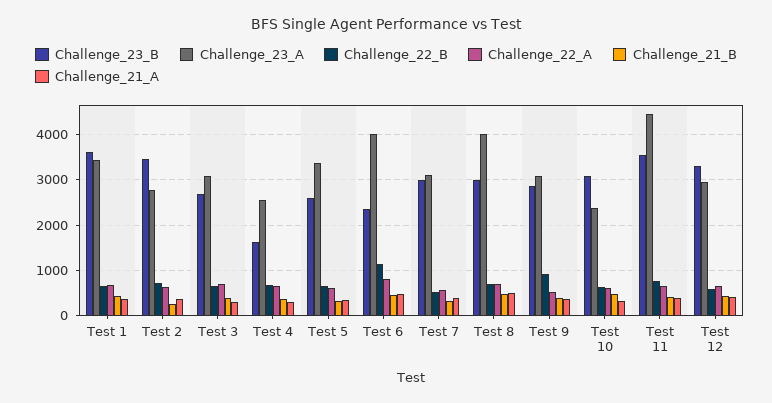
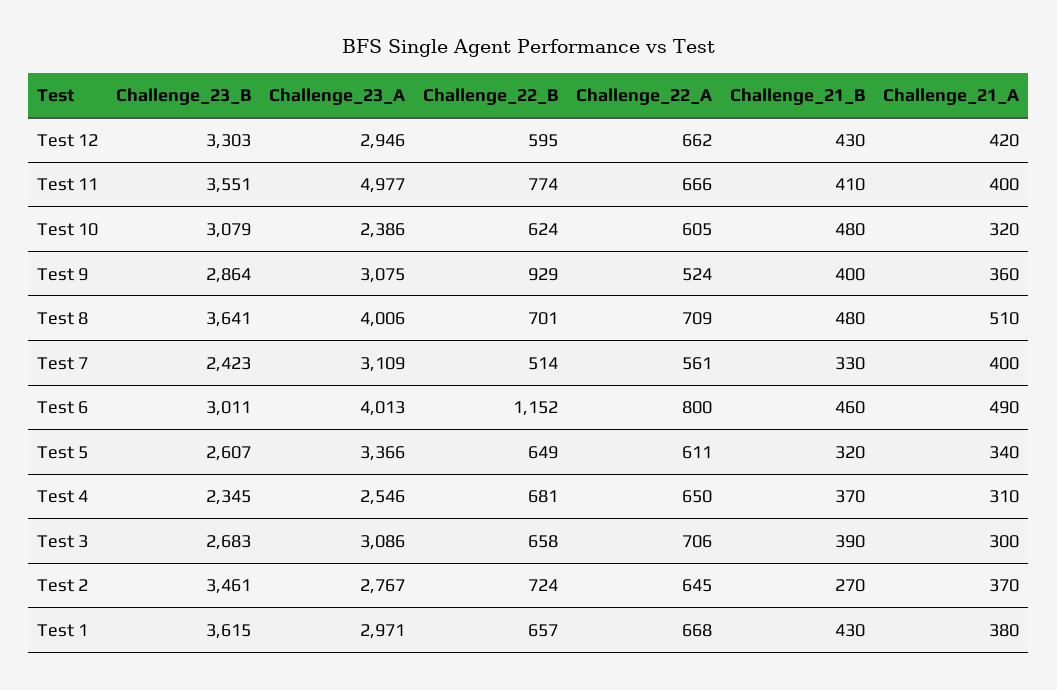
Challenge_23_A, Test 1: 3400 -> 2971
Challenge_23_B, Test 4: 1600 -> 2345
Challenge_23_B, Test 6: 2400 -> 3011
Challenge_23_B, Test 7: 3000 -> 2423
Challenge_23_B, Test 8: 3000 -> 3641
Challenge_23_A, Test 11: 4400 -> 4977

